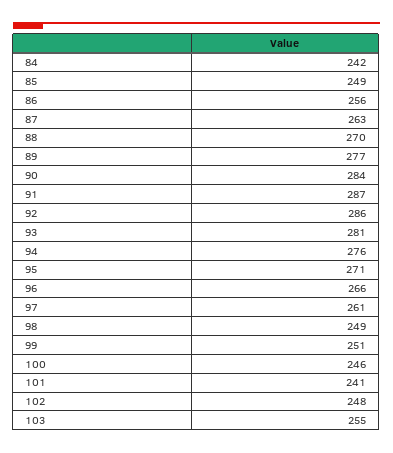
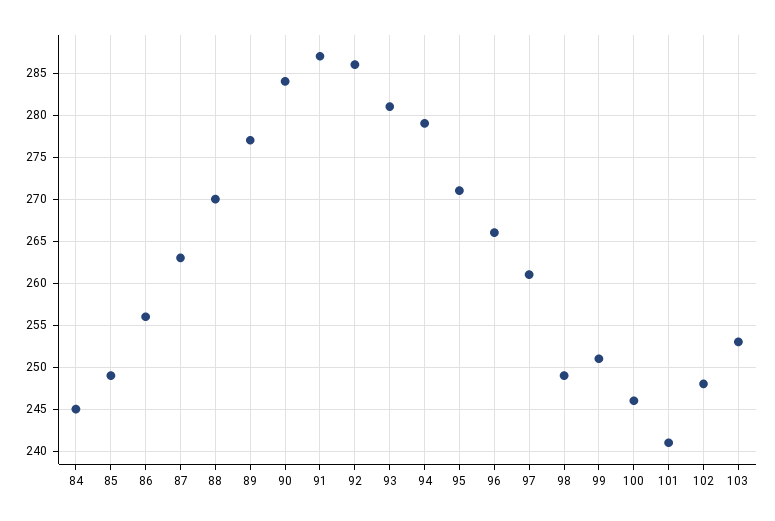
84: 242 -> 245
94: 276 -> 279
103: 255 -> 253

